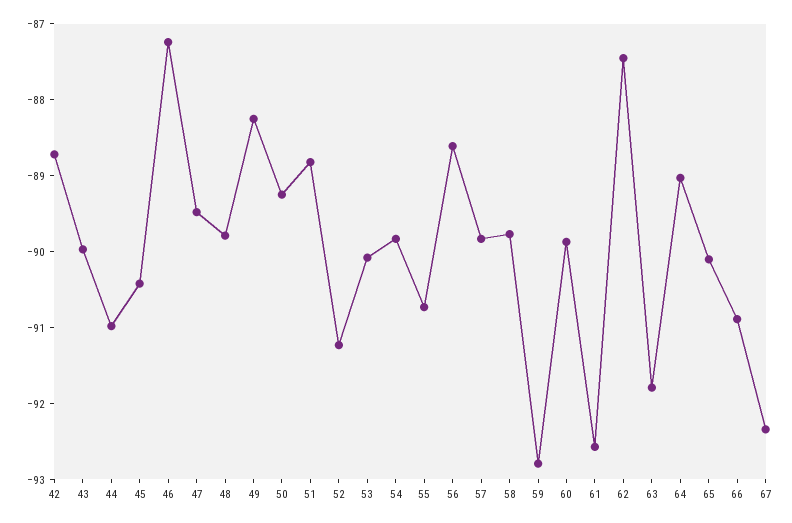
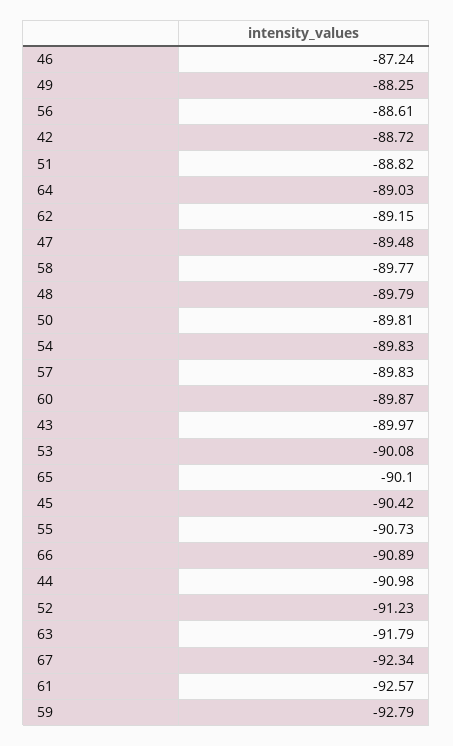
50: -89.2 -> -89.81
62: -87.4 -> -89.15

